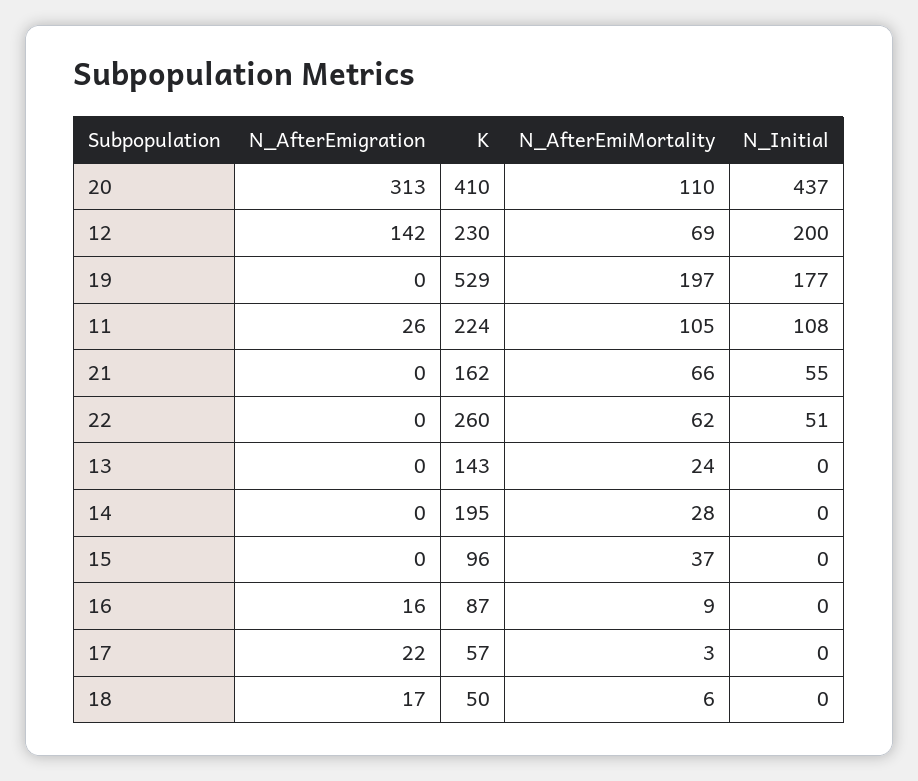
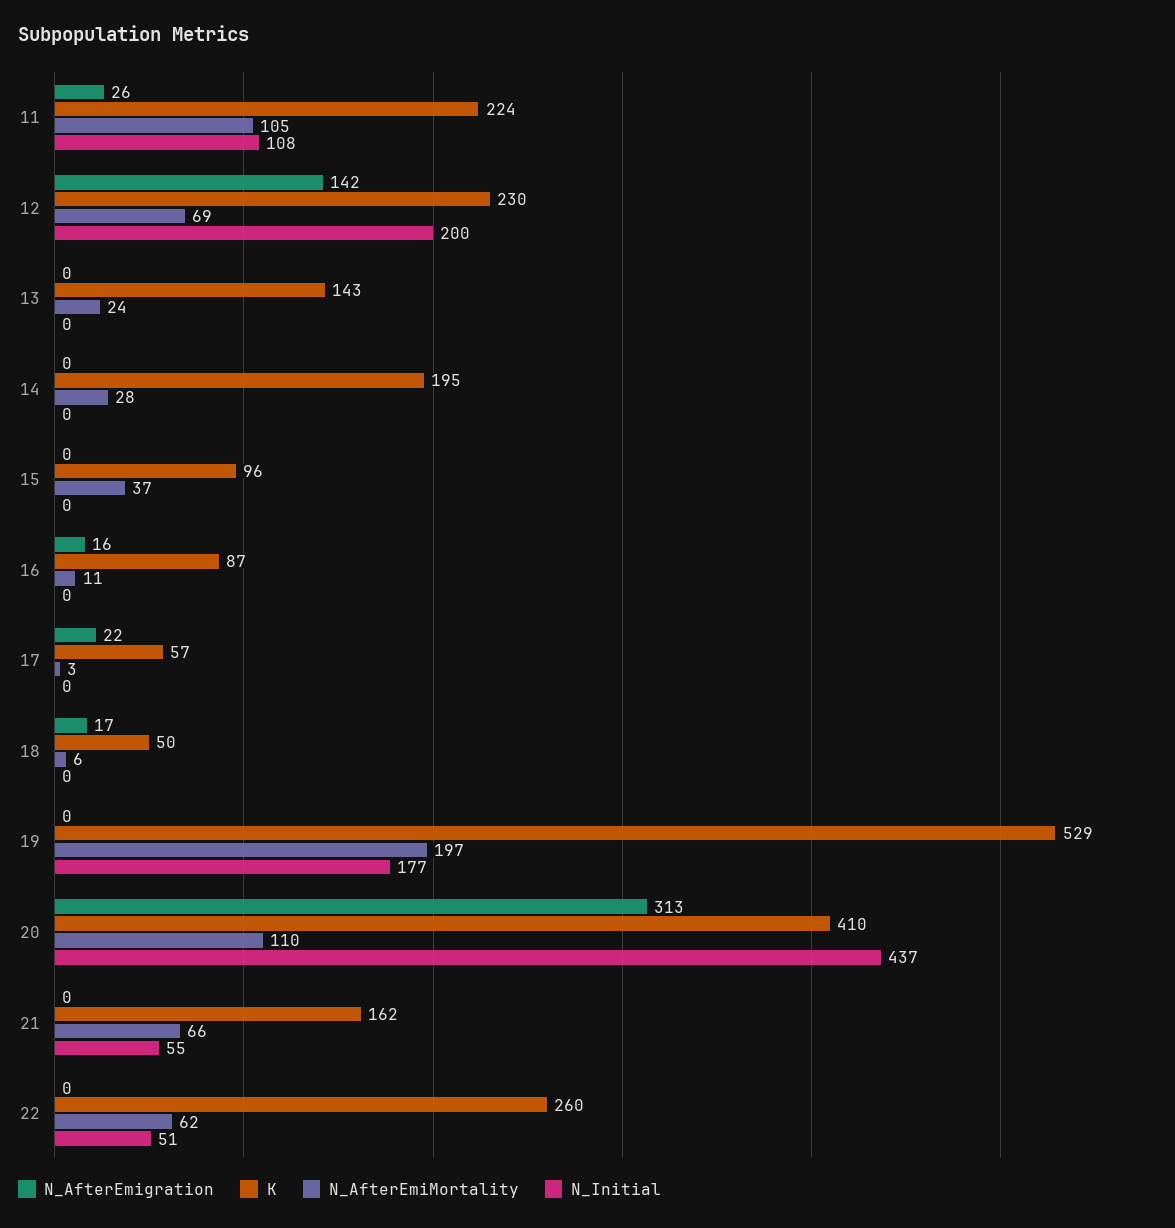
N_AfterEmiMortality, 16: 9 -> 11

